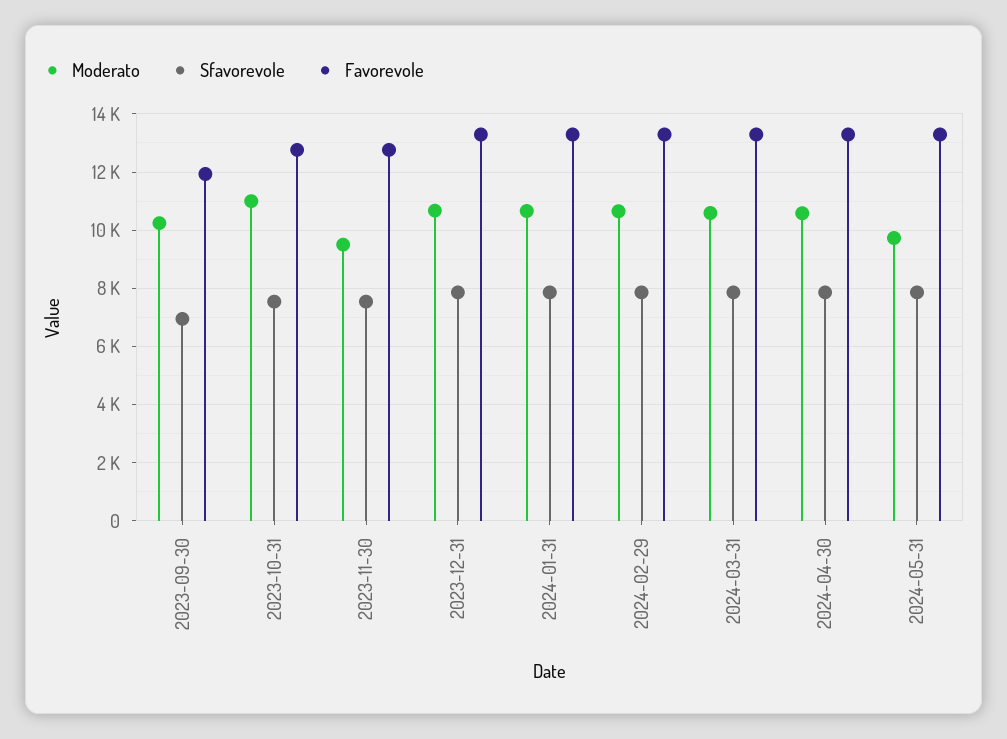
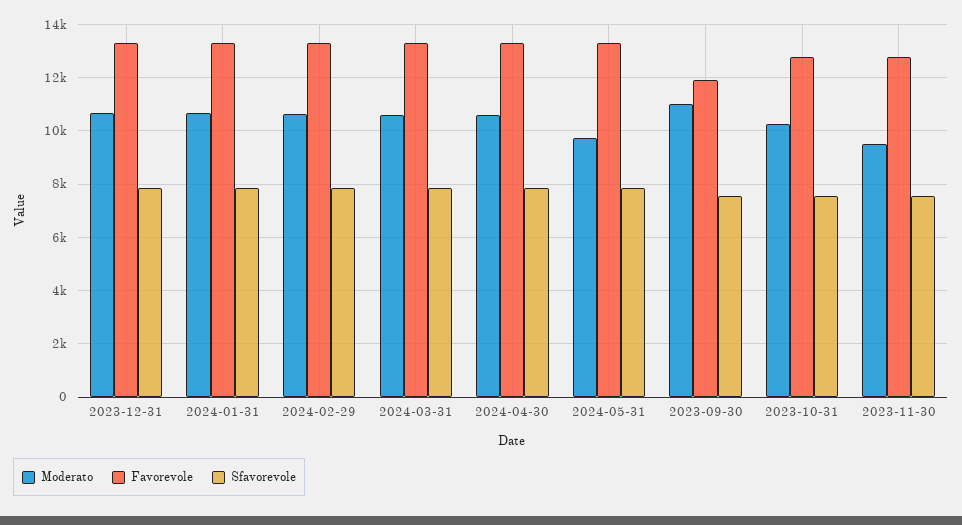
Moderato, 2023-09-30: 10250 -> 11000
Sfavorevole, 2023-09-30: 7000 -> 7500
Moderato, 2023-10-31: 11000 -> 10250

